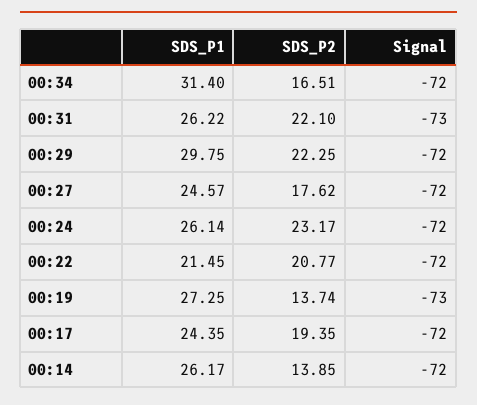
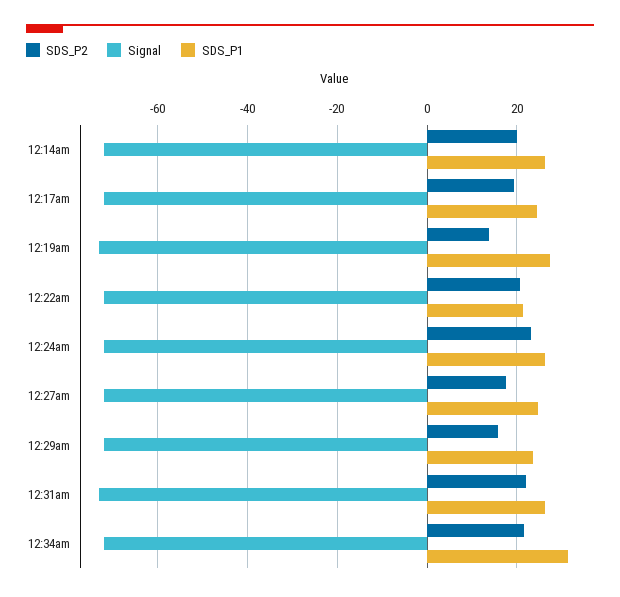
SDS_P2, 00:34: 16.51 -> 22
SDS_P1, 00:29: 29.75 -> 24
SDS_P2, 00:29: 22.25 -> 16
SDS_P2, 00:14: 13.85 -> 20

